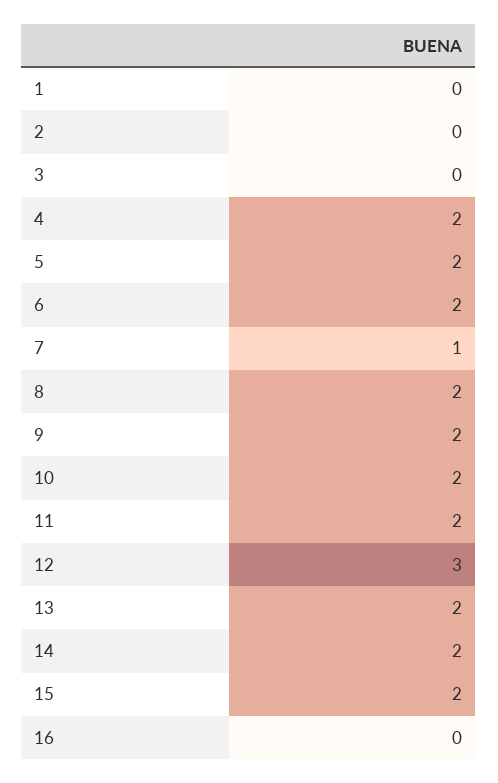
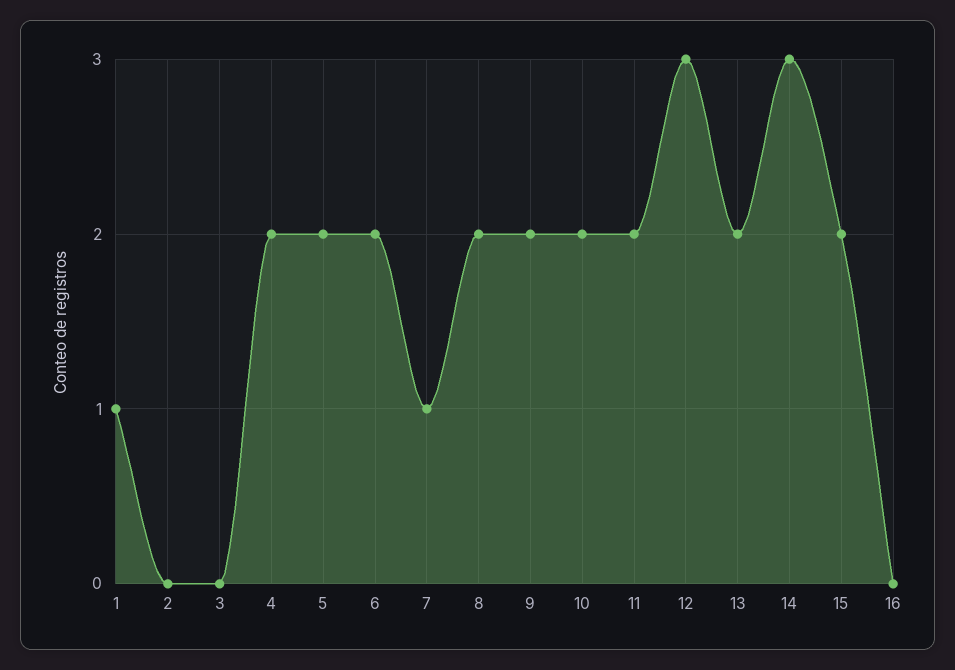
1: 0 -> 1
14: 2 -> 3

